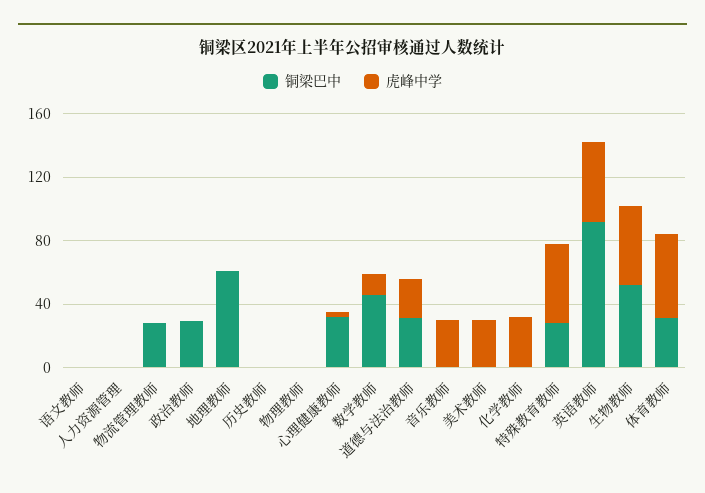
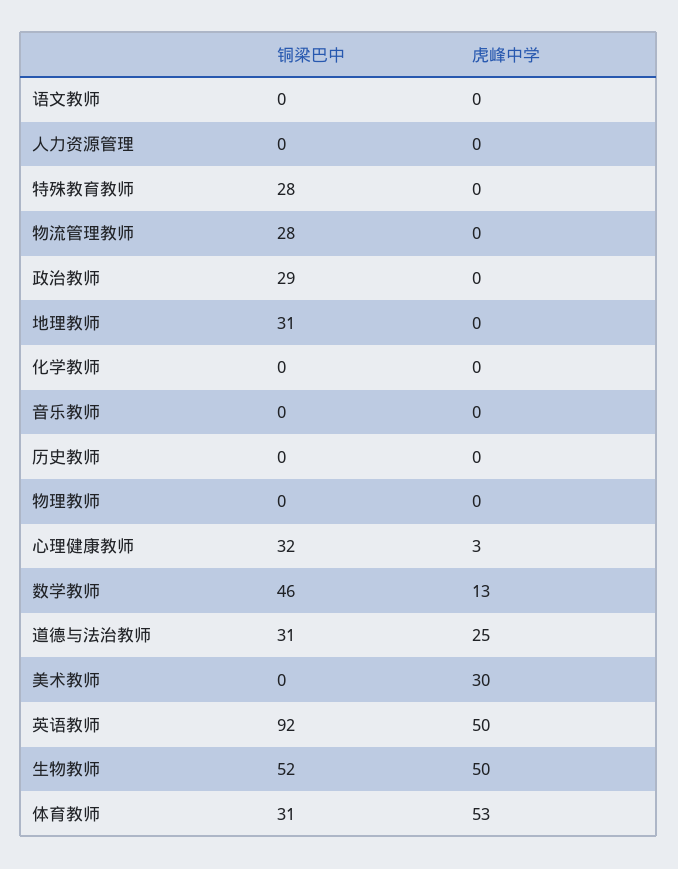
铜梁巴中, 地理教师: 60 -> 31
虎峰中学, 音乐教师: 30 -> 0
虎峰中学, 化学教师: 30 -> 0
虎峰中学, 特殊教育教师: 50 -> 0

